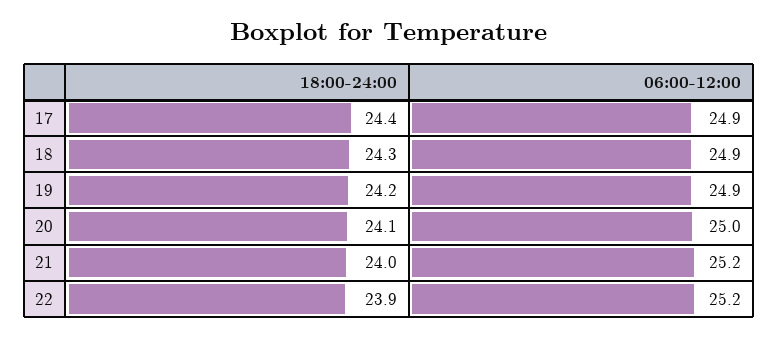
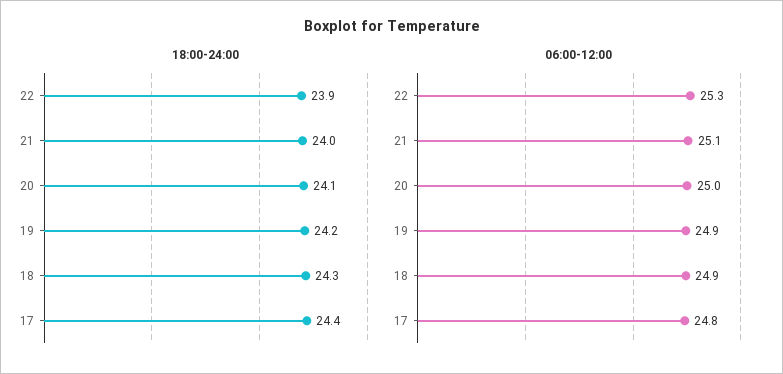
06:00-12:00, 17: 24.9 -> 24.8
06:00-12:00, 21: 25.2 -> 25.1
06:00-12:00, 22: 25.2 -> 25.3

